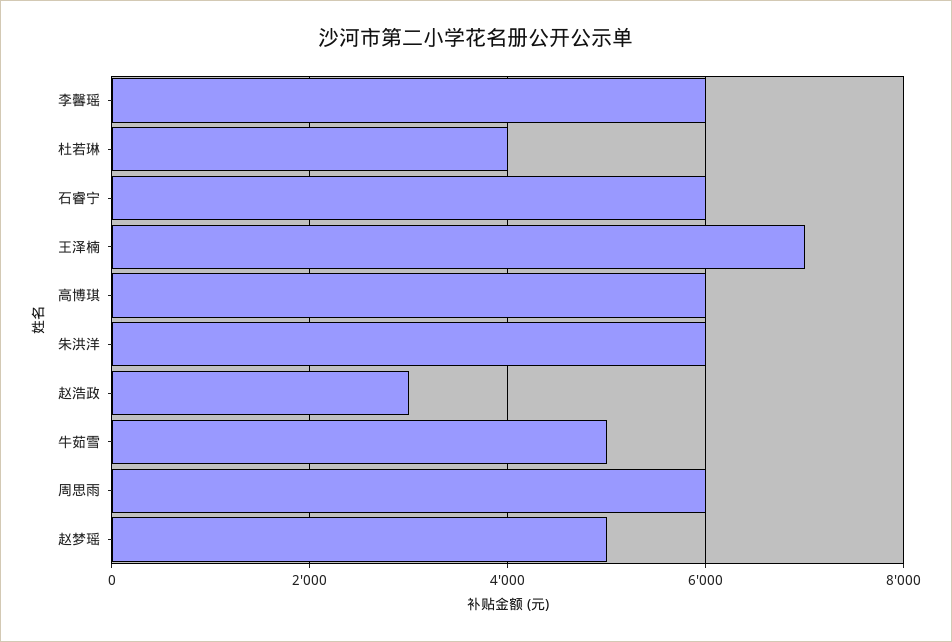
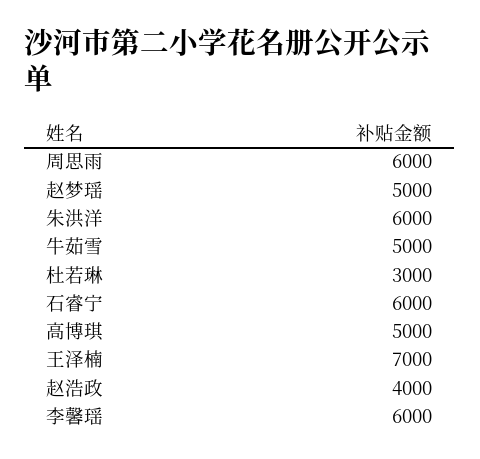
杜若琳: 4000 -> 3000
高博琪: 6000 -> 5000
赵浩政: 3000 -> 4000

